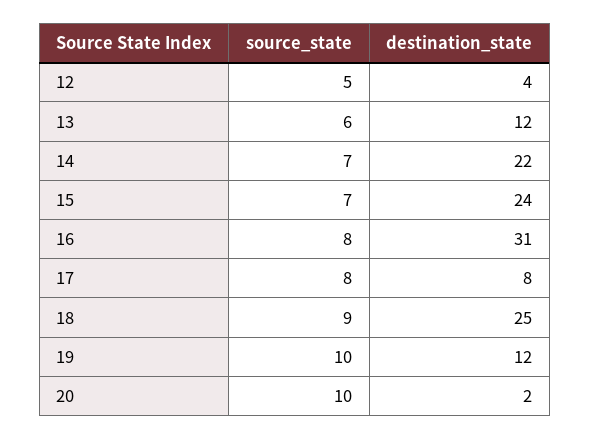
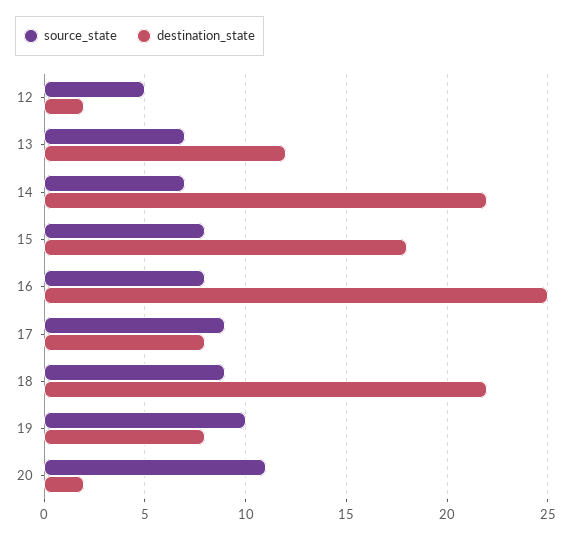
destination_state, 12: 4 -> 2
source_state, 13: 6 -> 7
source_state, 15: 7 -> 8
destination_state, 15: 24 -> 18
destination_state, 16: 31 -> 25
source_state, 17: 8 -> 9
destination_state, 18: 25 -> 22
destination_state, 19: 12 -> 8
source_state, 20: 10 -> 11

